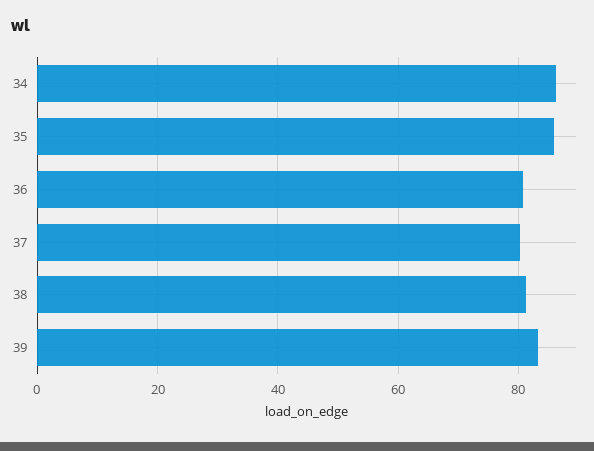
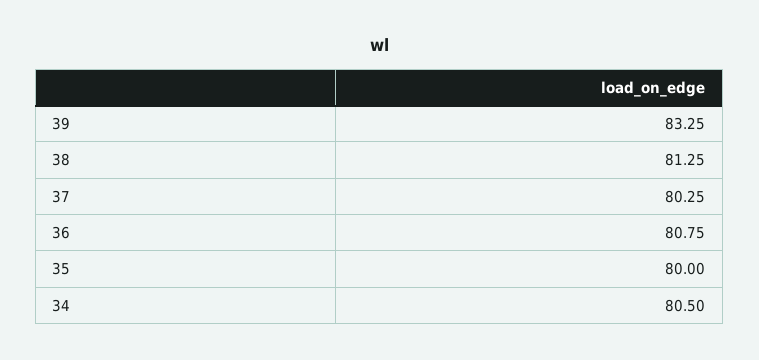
34: 86 -> 80.5
35: 86 -> 80

